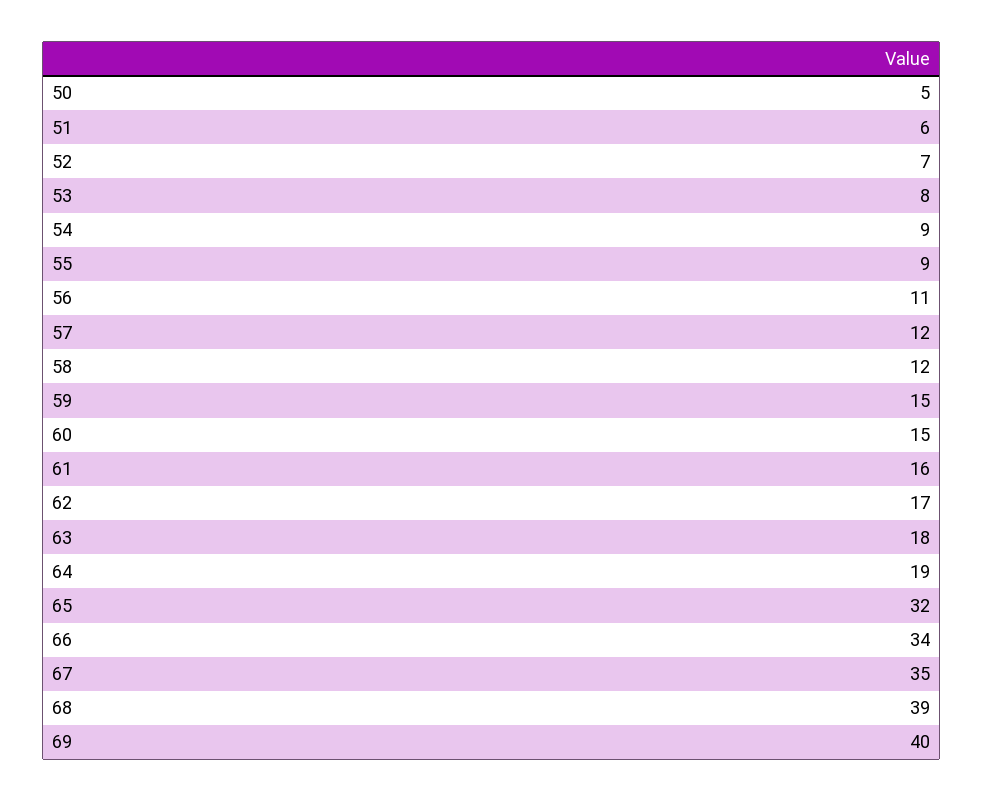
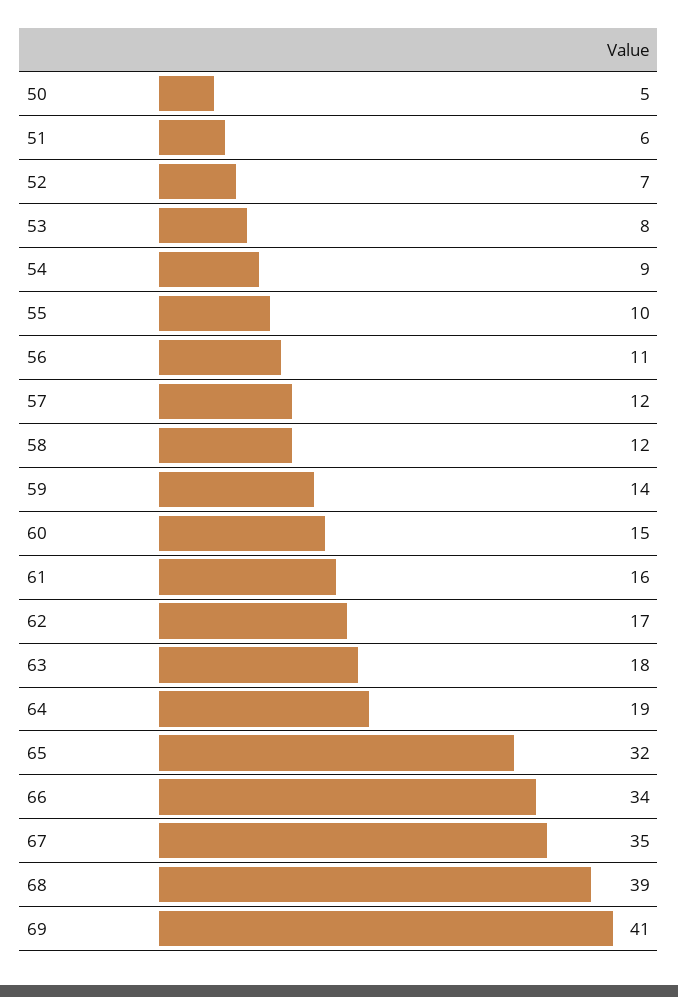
55: 9 -> 10
59: 15 -> 14
69: 40 -> 41

